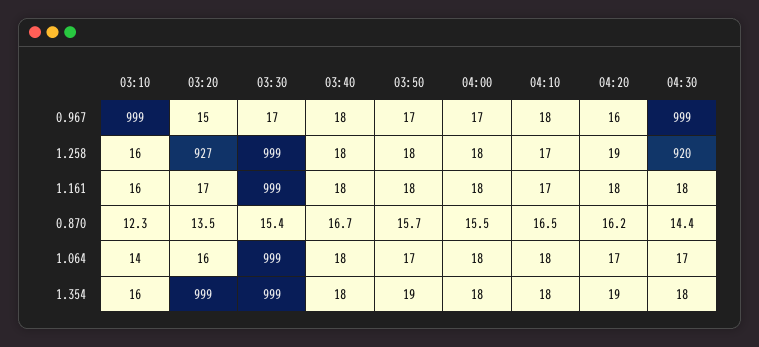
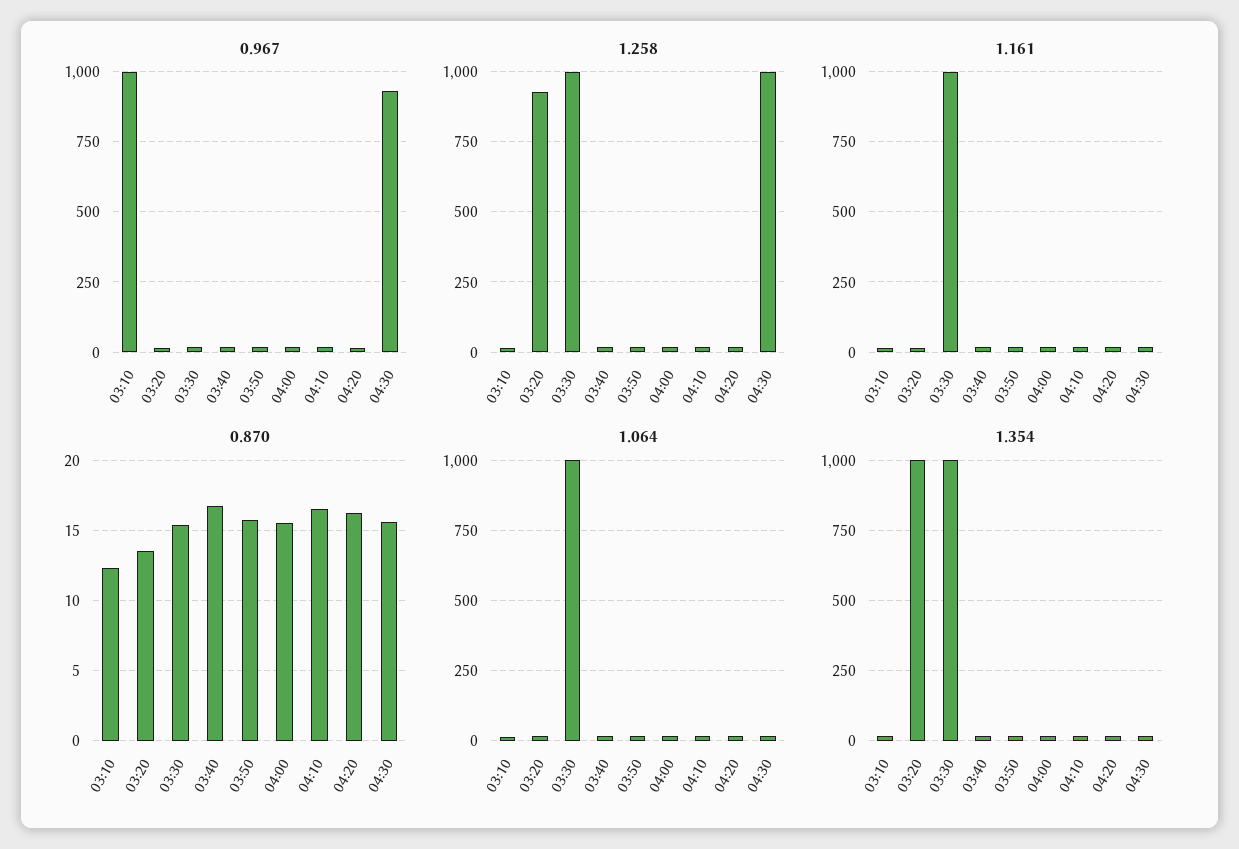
0.967, 04:30: 999 -> 925
1.258, 04:30: 920 -> 1000
0.870, 04:30: 14.4 -> 15.5

